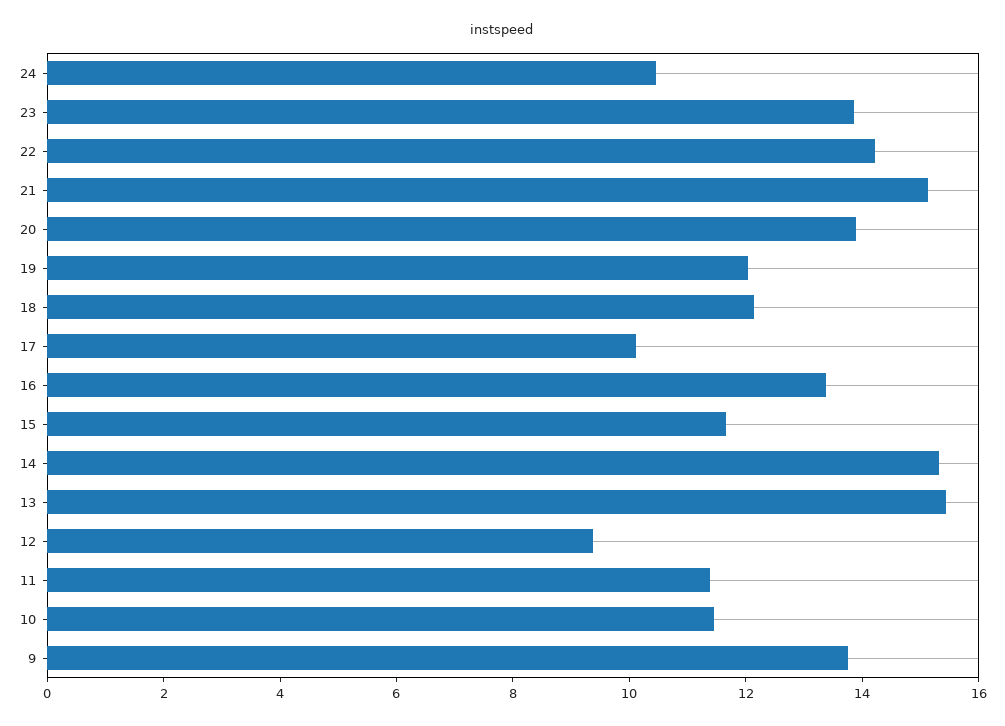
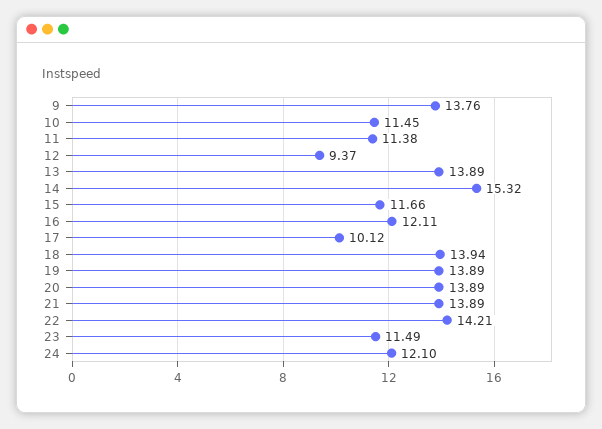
24: 10.5 -> 12.1
23: 14 -> 11.49
21: 15 -> 13.89
19: 12 -> 13.89
18: 12 -> 13.94
16: 13.5 -> 12.11
13: 15.5 -> 13.89

